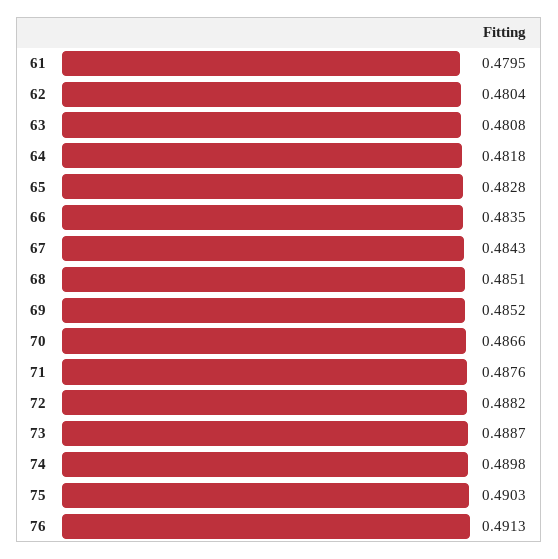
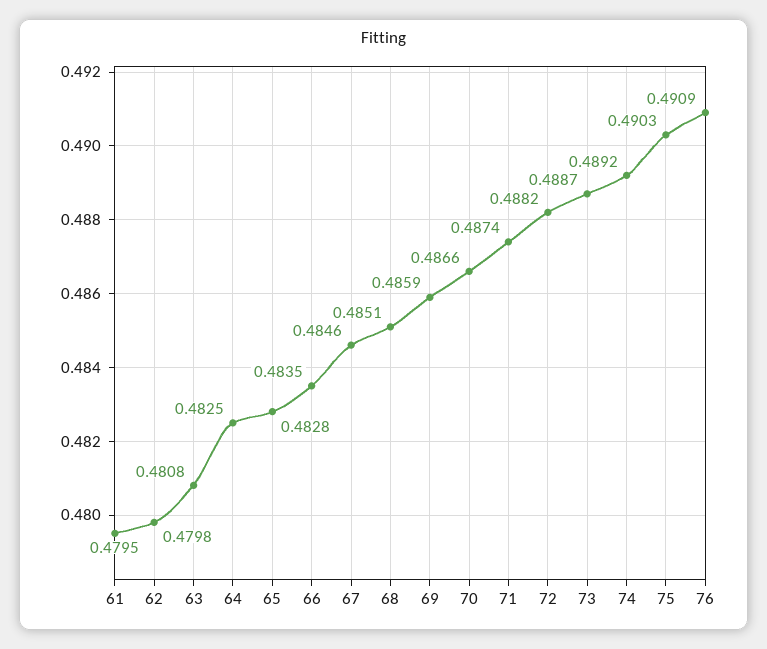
62: 0.4804 -> 0.4798
64: 0.4818 -> 0.4825
67: 0.4843 -> 0.4846
69: 0.4852 -> 0.4859
71: 0.4876 -> 0.4874
74: 0.4898 -> 0.4892
76: 0.4913 -> 0.4909

